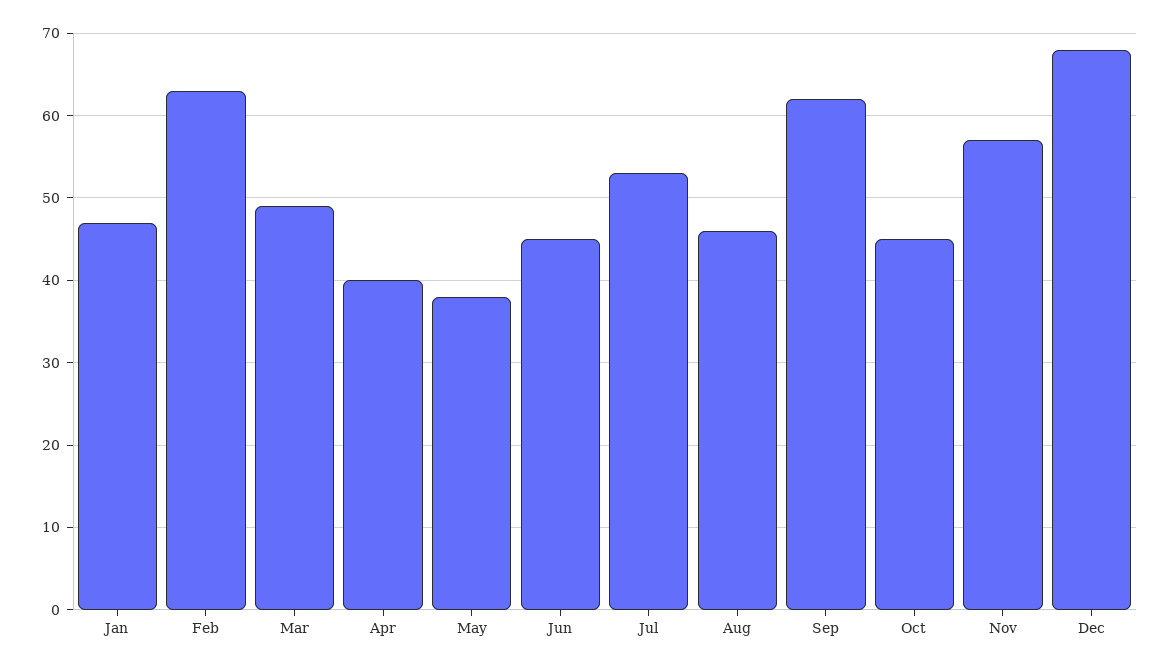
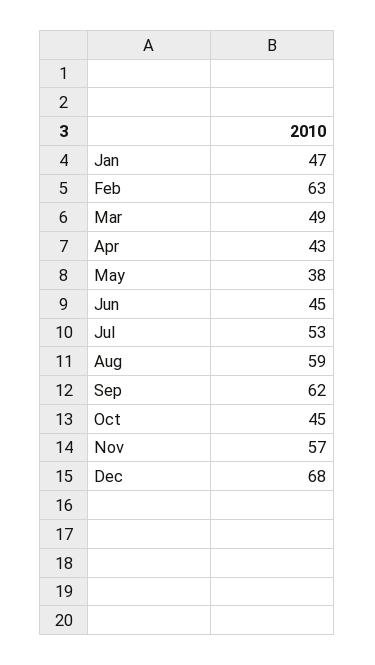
Apr: 40 -> 43
Aug: 46 -> 59

